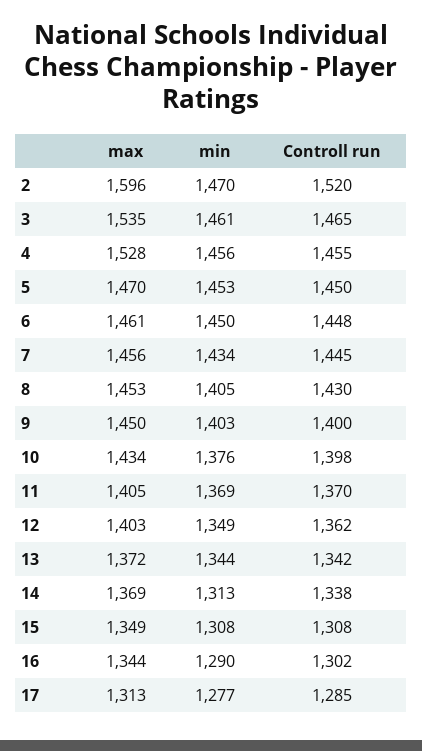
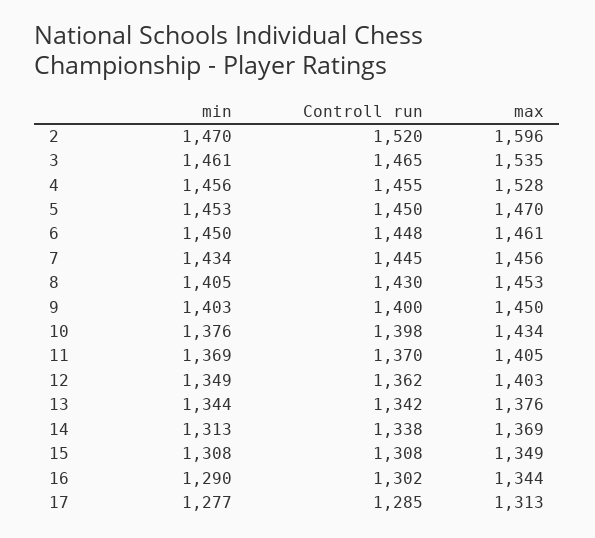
max, 13: 1372 -> 1376

